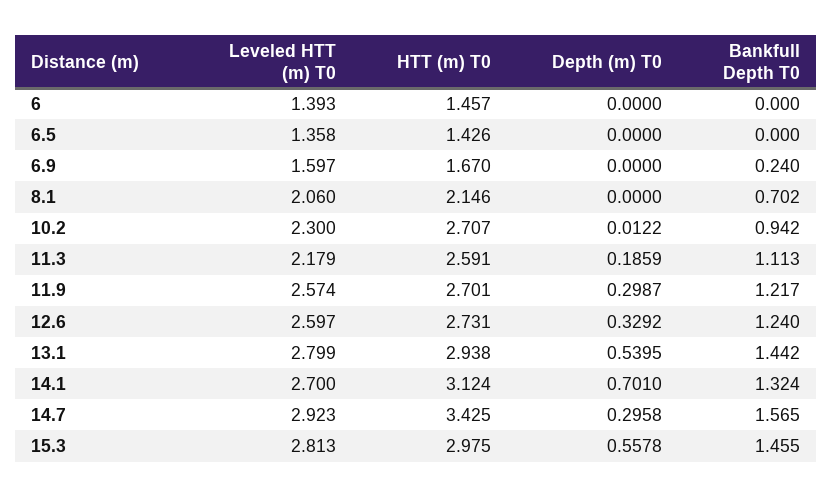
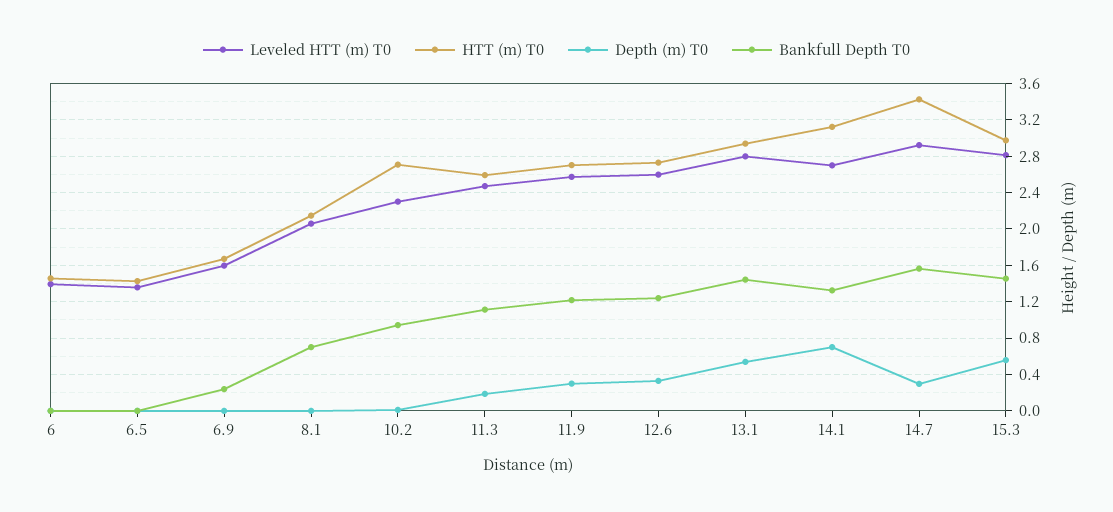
Leveled HTT (m) T0, 11.3: 2.179 -> 2.5

